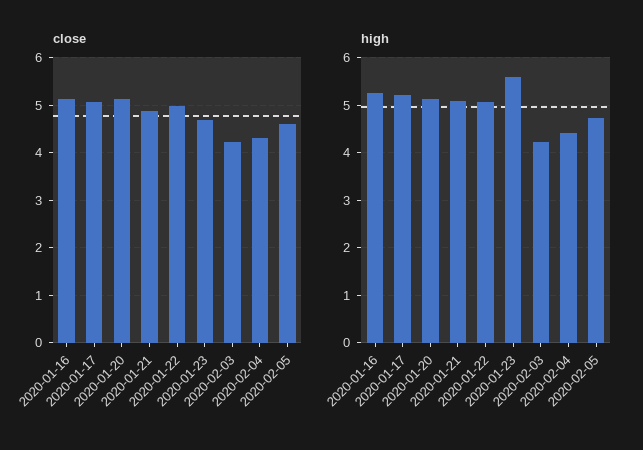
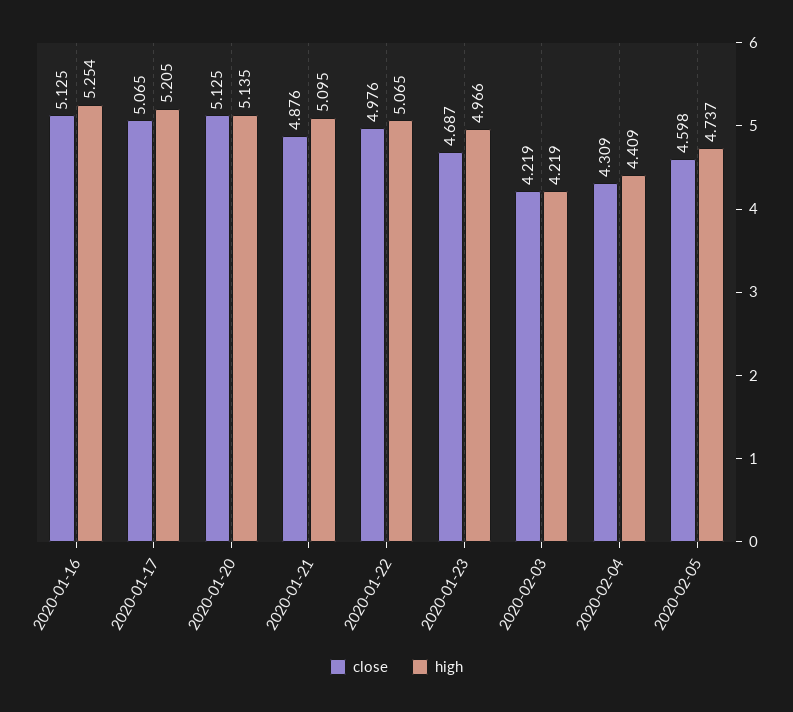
high, 2020-01-23: 5.6 -> 4.966

